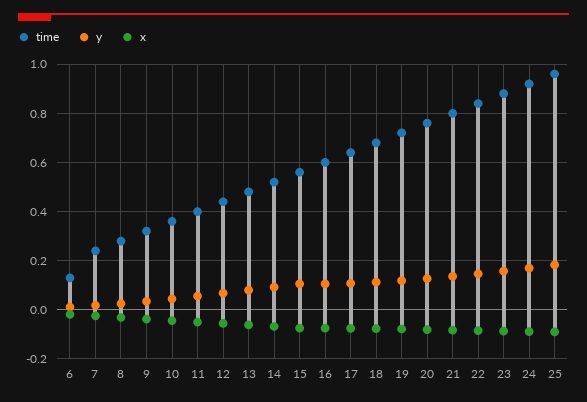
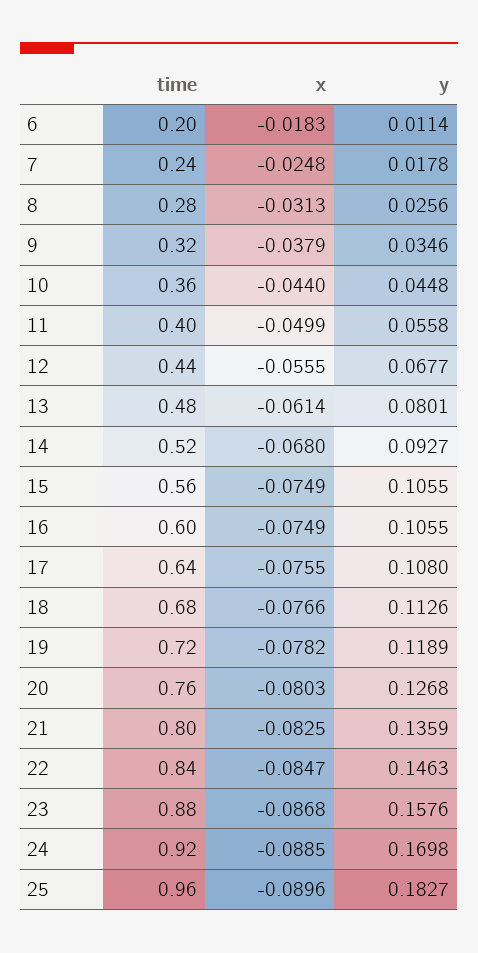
time, 6: 0.125 -> 0.2

